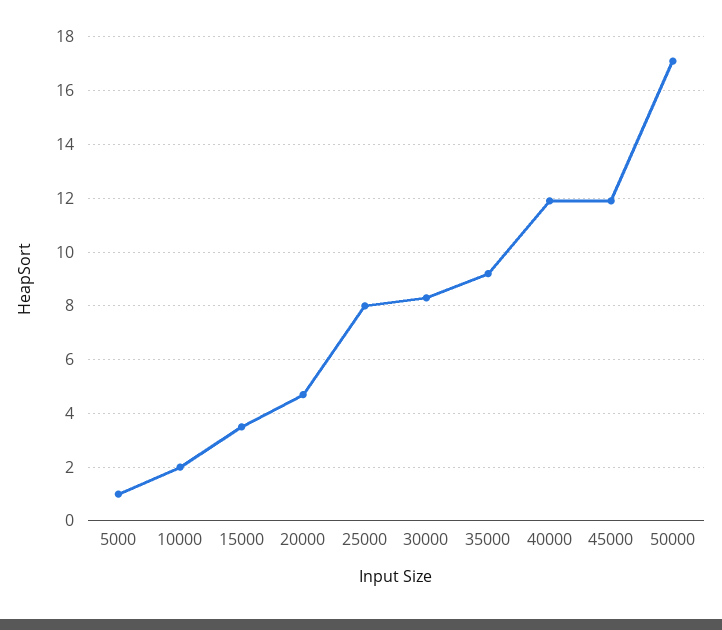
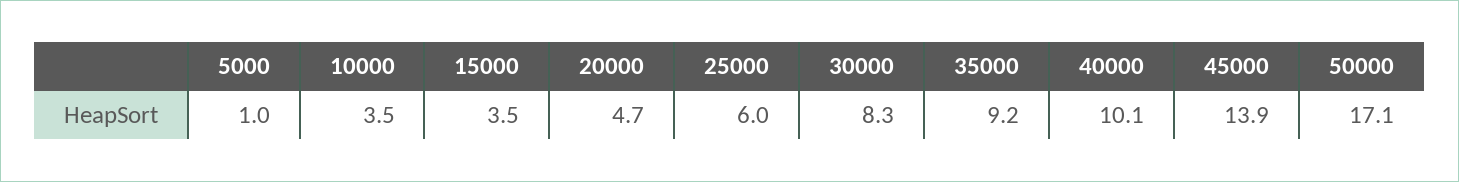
10000: 2 -> 3.5
25000: 8 -> 6
40000: 12 -> 10.1
45000: 12 -> 13.9

